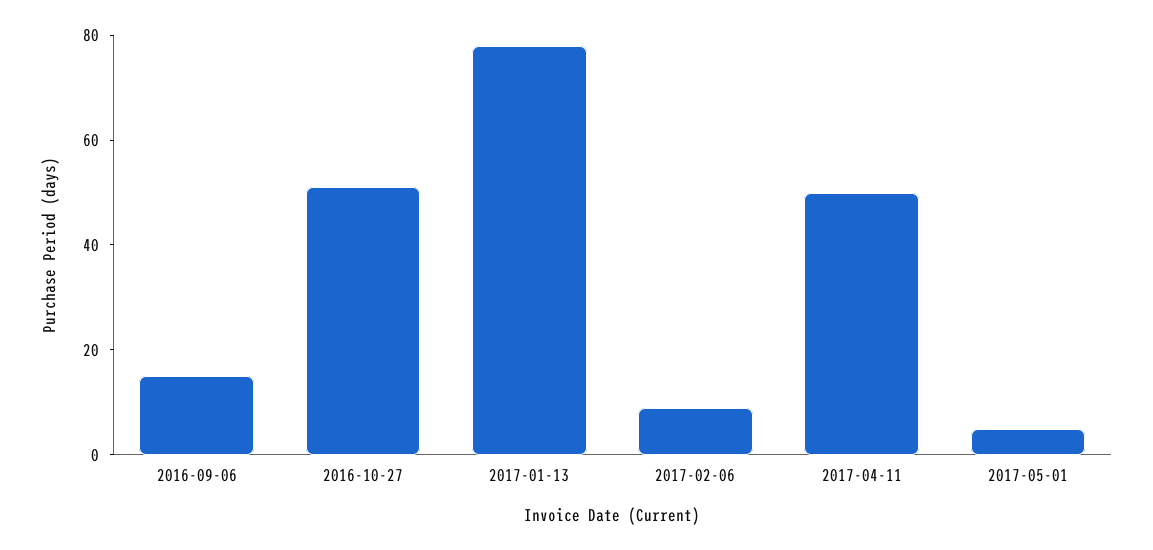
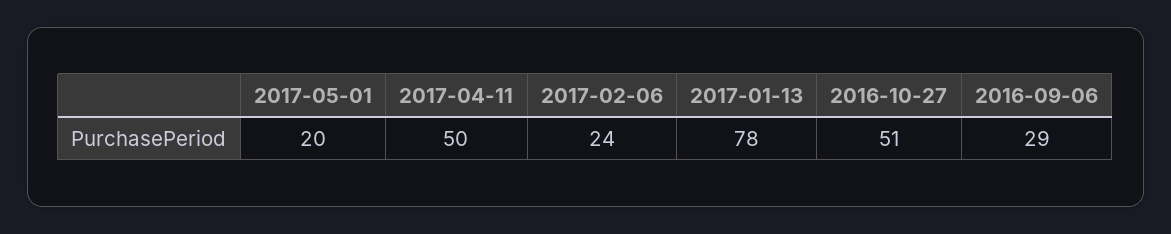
2016-09-06: 15 -> 29
2017-02-06: 10 -> 24
2017-05-01: 5 -> 20

